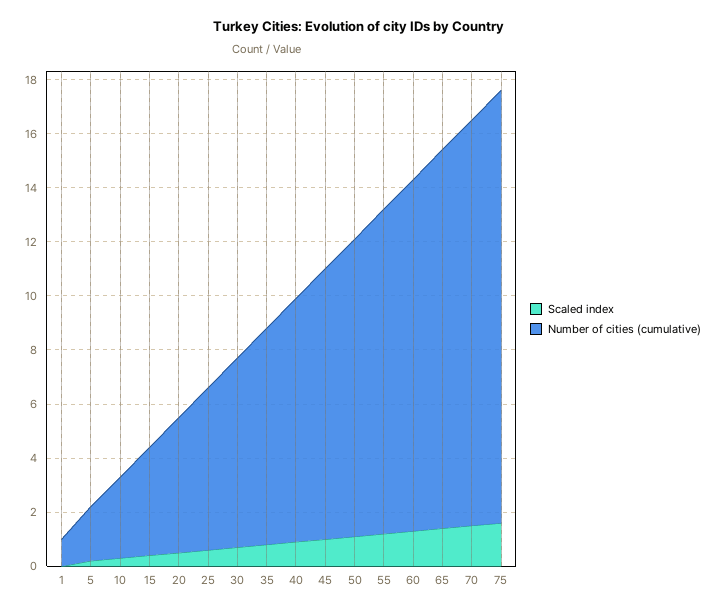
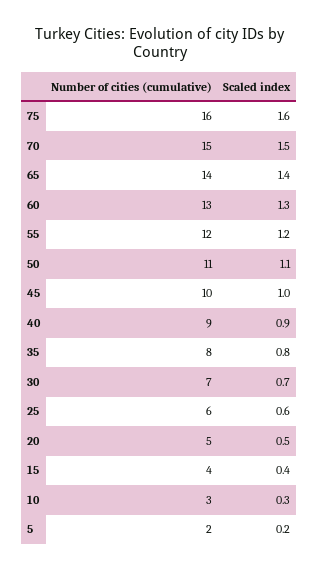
Scaled index, 1: 0 -> none
Number of cities (cumulative), 1: 1 -> none

